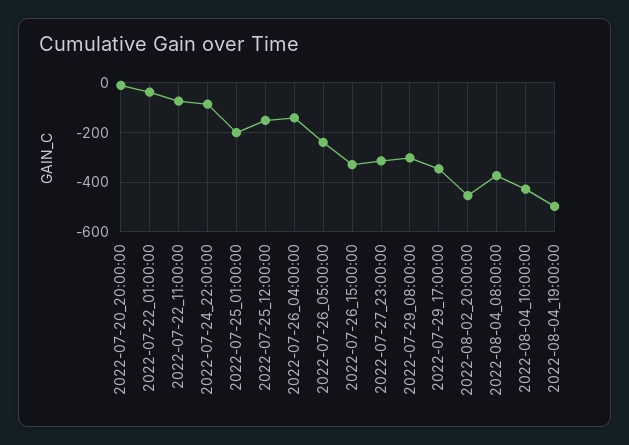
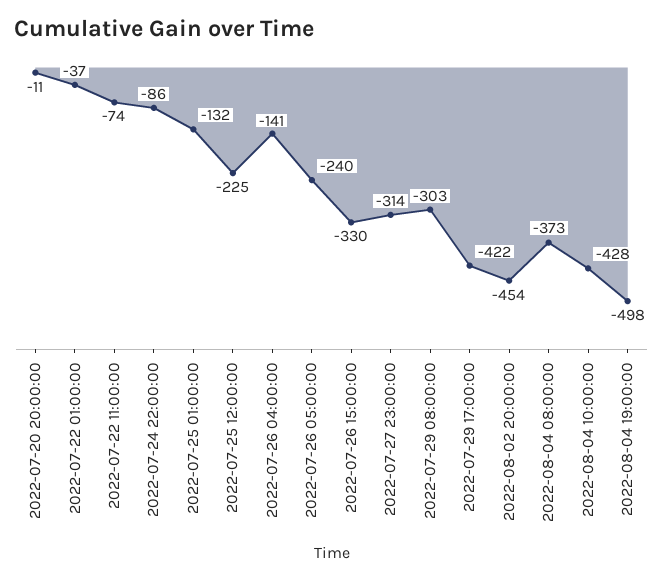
2022-07-25_01:00:00: -200 -> -132
2022-07-25_12:00:00: -150 -> -225
2022-07-29_17:00:00: -350 -> -422

